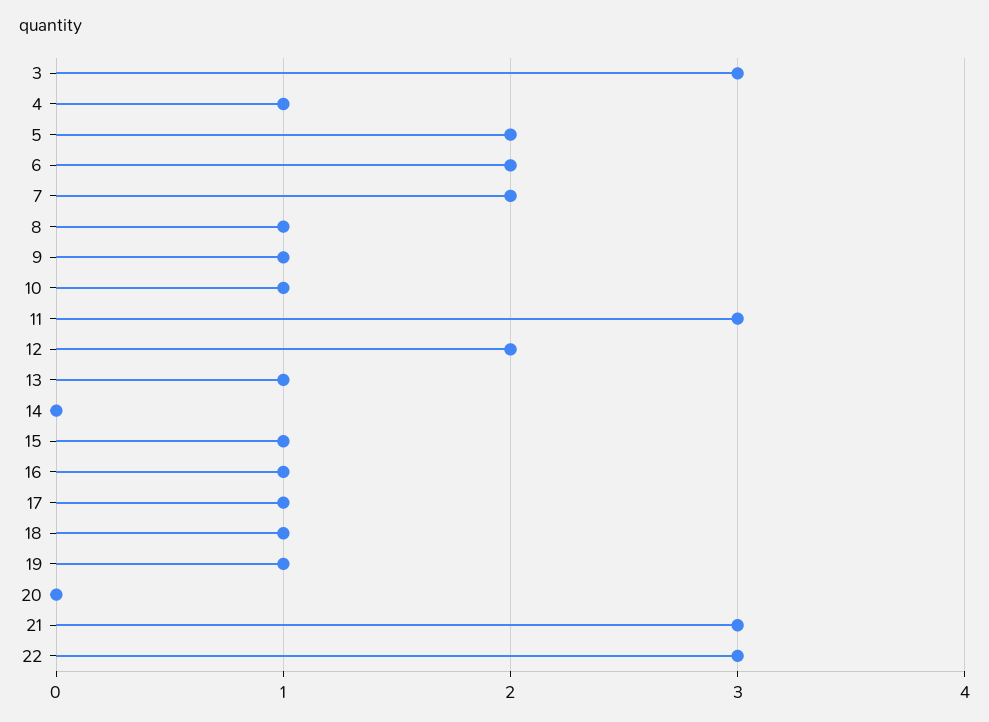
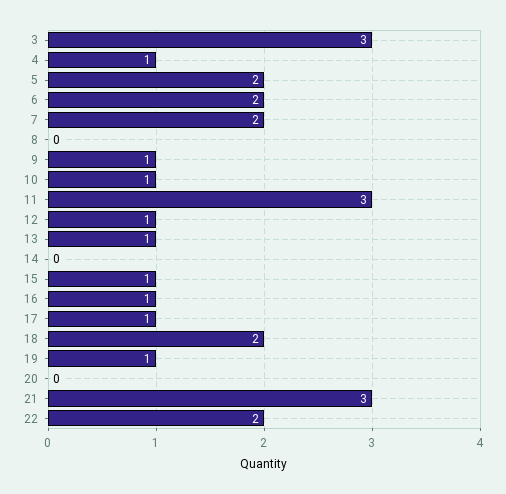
8: 1 -> 0
12: 2 -> 1
18: 1 -> 2
22: 3 -> 2

